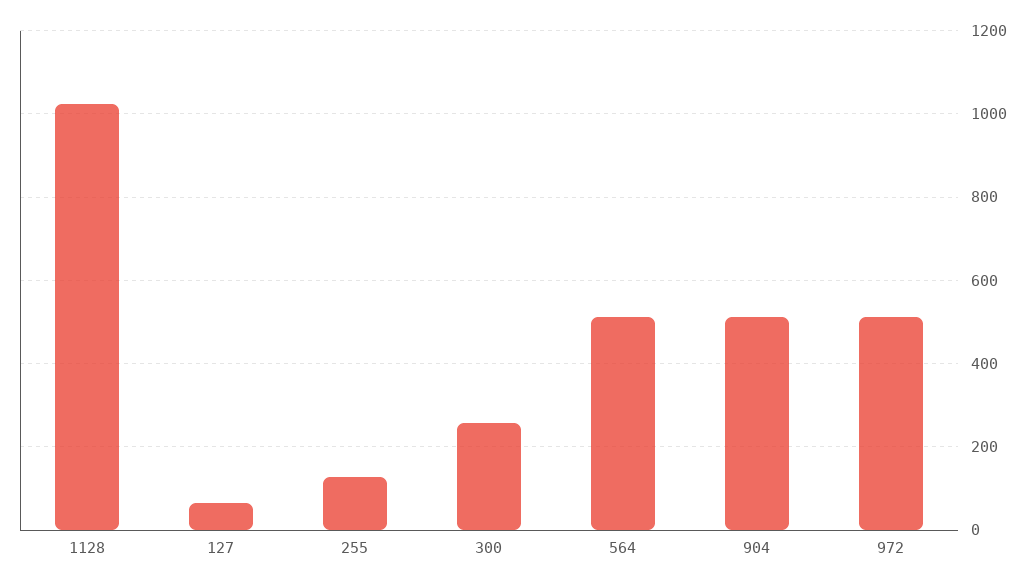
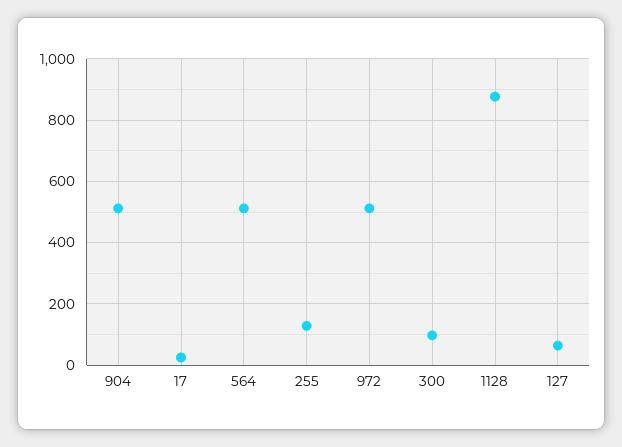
1128: 1020 -> 880
300: 260 -> 100
17: none -> 20

